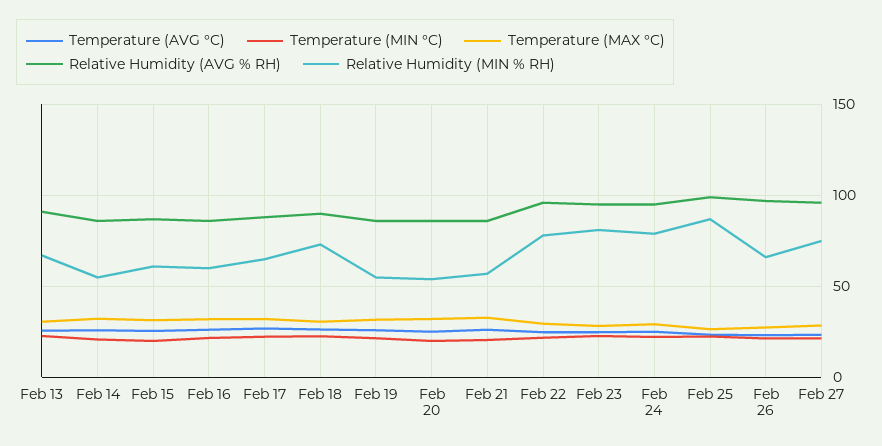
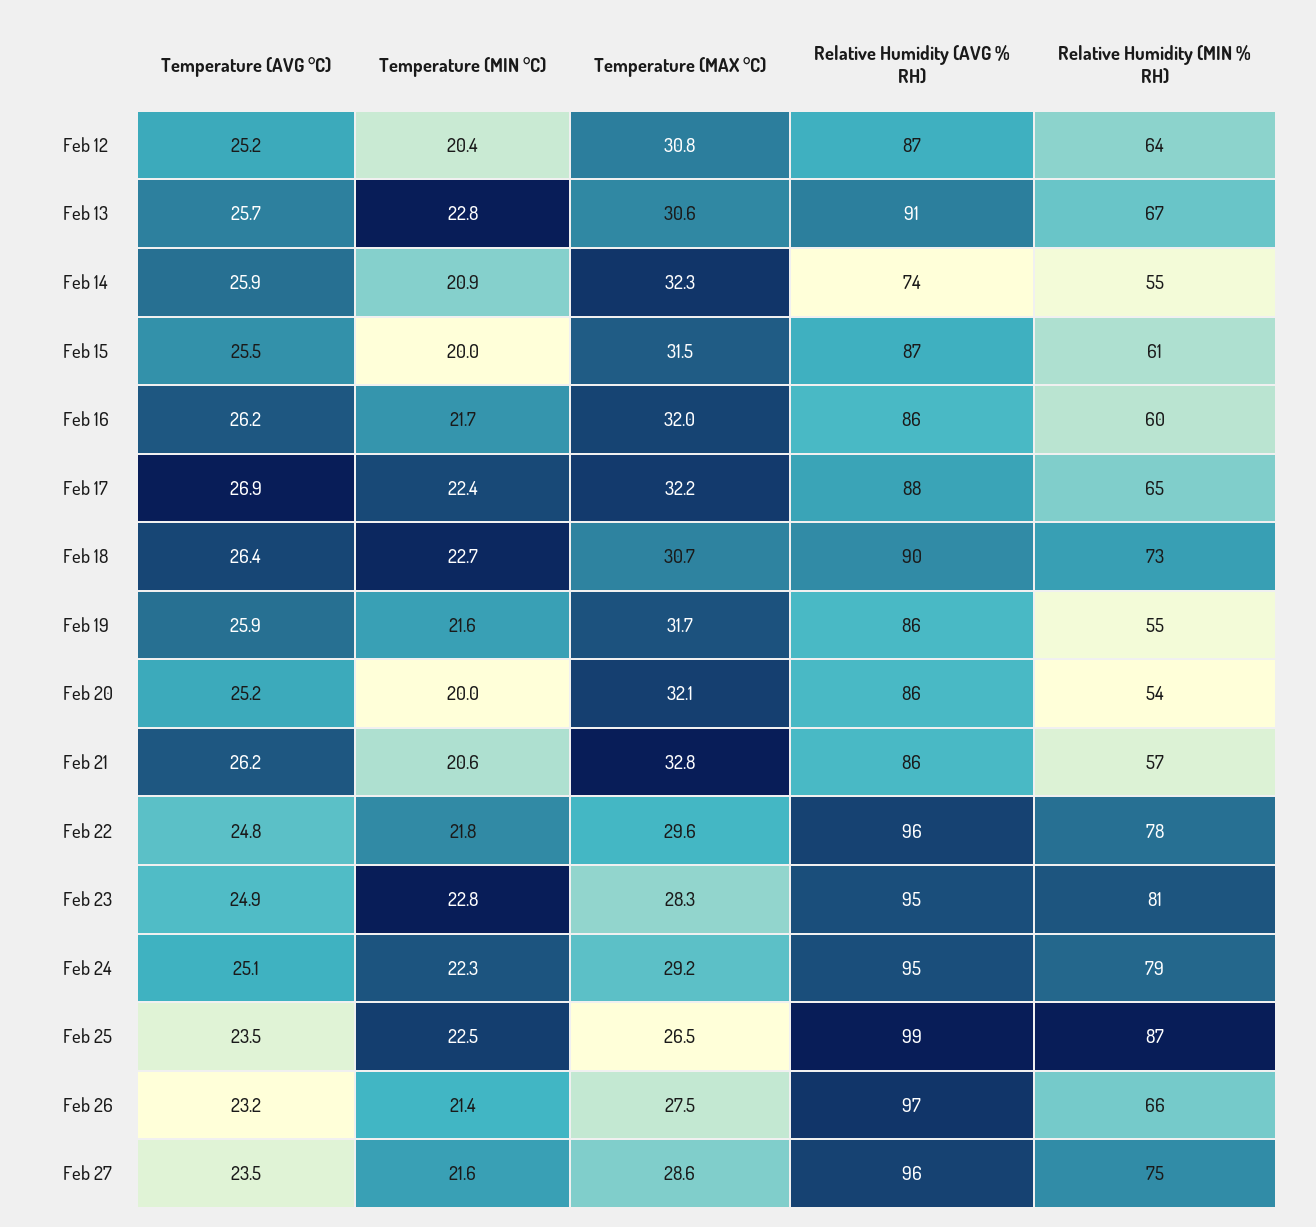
Relative Humidity (AVG % RH), Feb 14: 85 -> 74
Temperature (AVG °C), Feb 12: none -> 25.2
Temperature (MIN °C), Feb 12: none -> 20.4
Temperature (MAX °C), Feb 12: none -> 30.8
Relative Humidity (AVG % RH), Feb 12: none -> 87
Relative Humidity (MIN % RH), Feb 12: none -> 64

